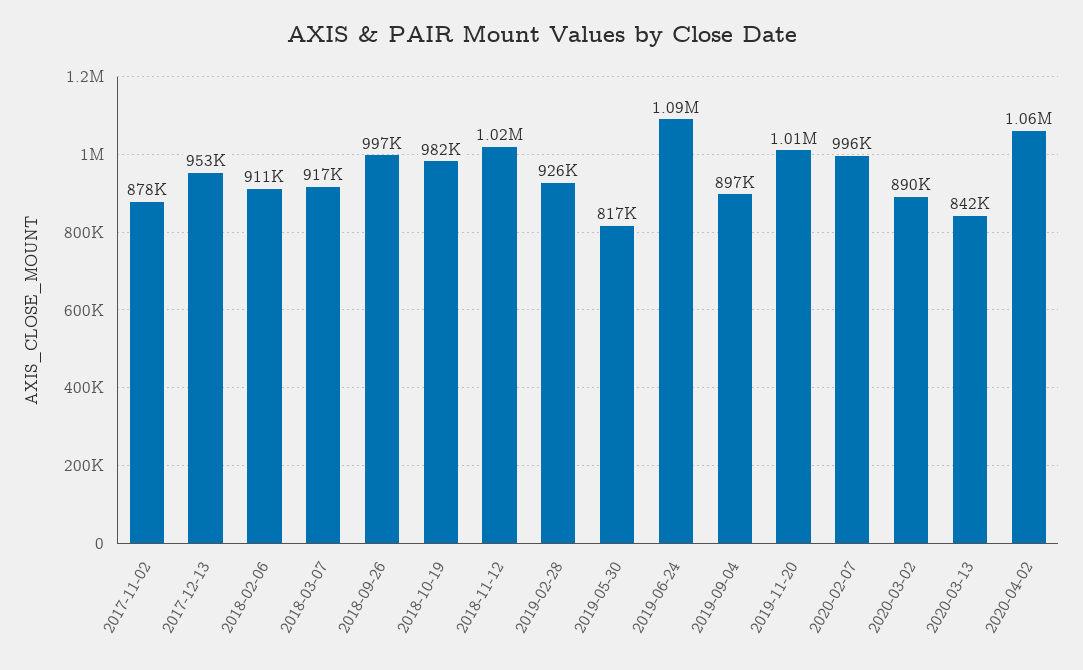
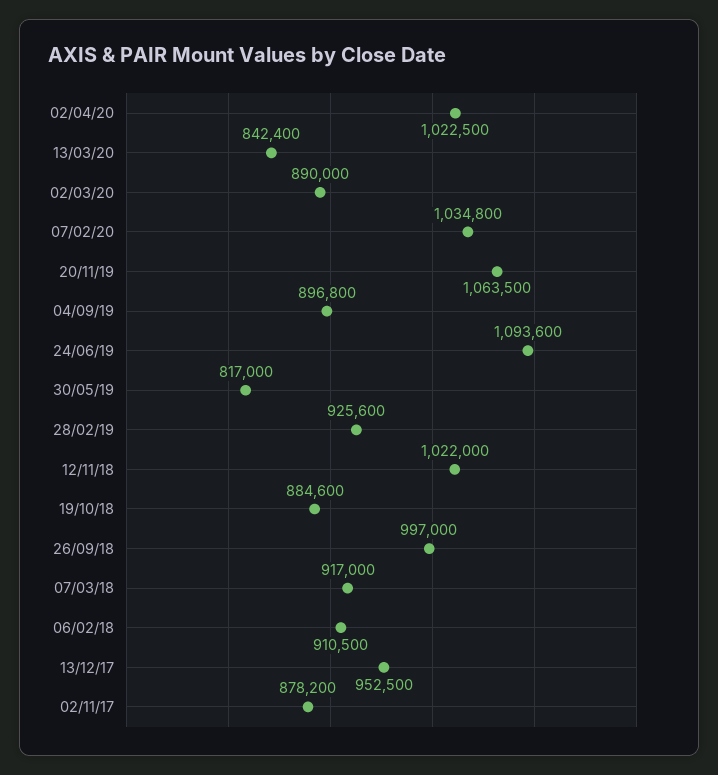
2018-10-19: 982000 -> 884600
2019-11-20: 1010000 -> 1063500
2020-02-07: 996000 -> 1034800
2020-04-02: 1060000 -> 1022500

